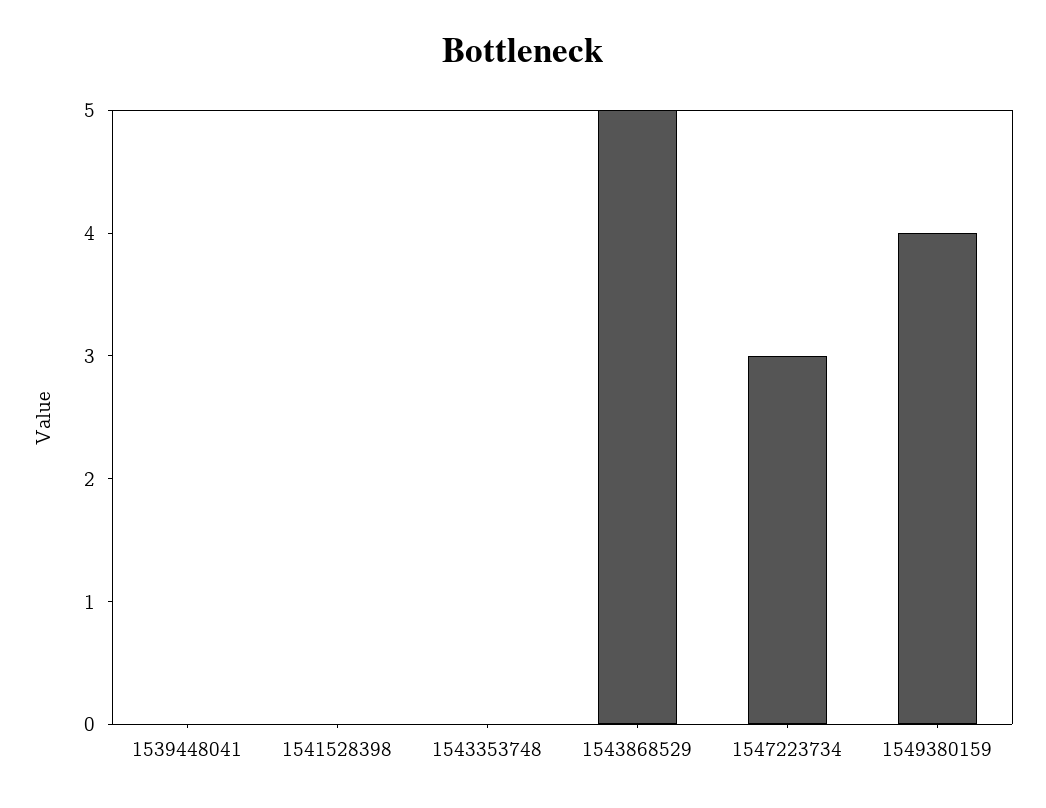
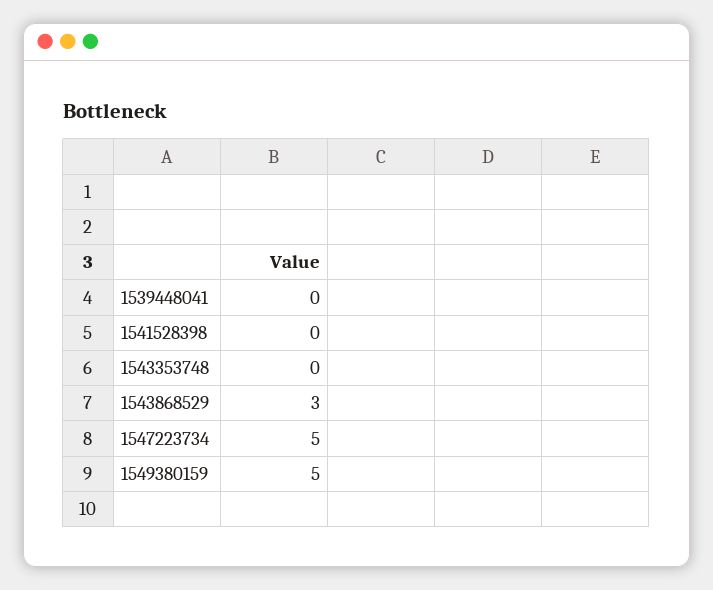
1543868529: 5 -> 3
1547223734: 3 -> 5
1549380159: 4 -> 5

